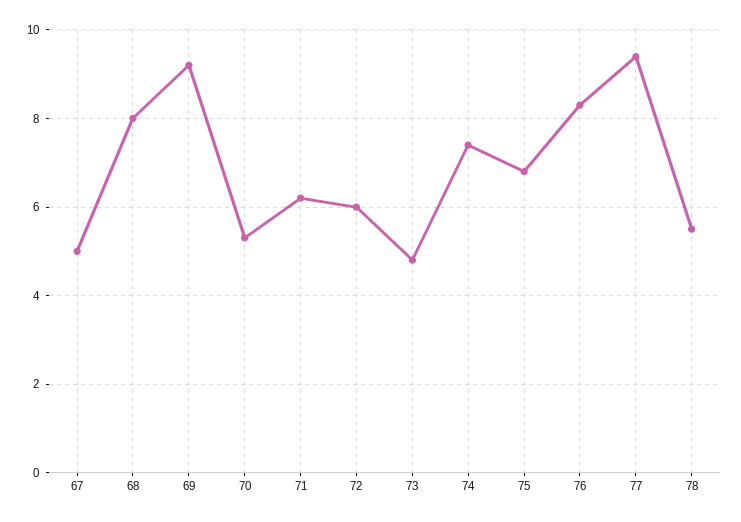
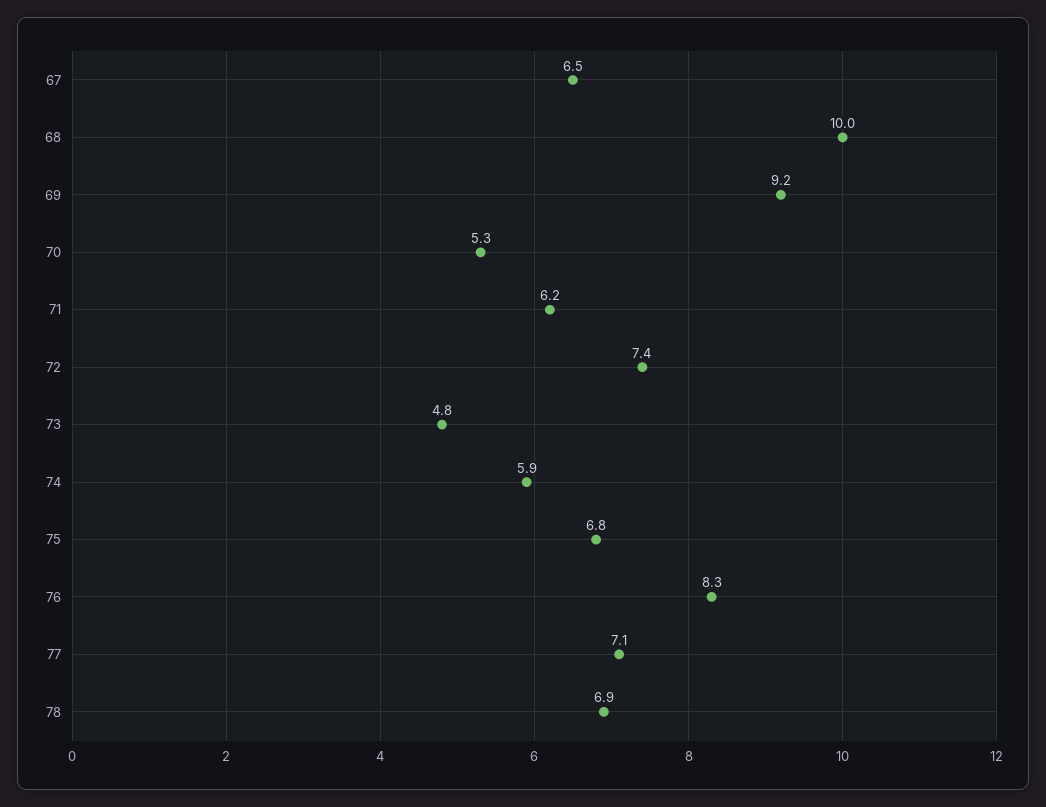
67: 5 -> 6.5
68: 8 -> 10
72: 6 -> 7.4
74: 7.5 -> 5.9
77: 9.5 -> 7.1
78: 5.5 -> 6.9

